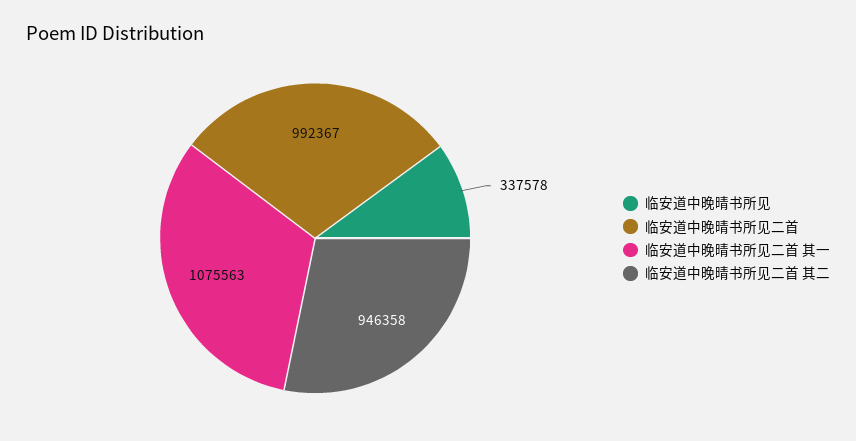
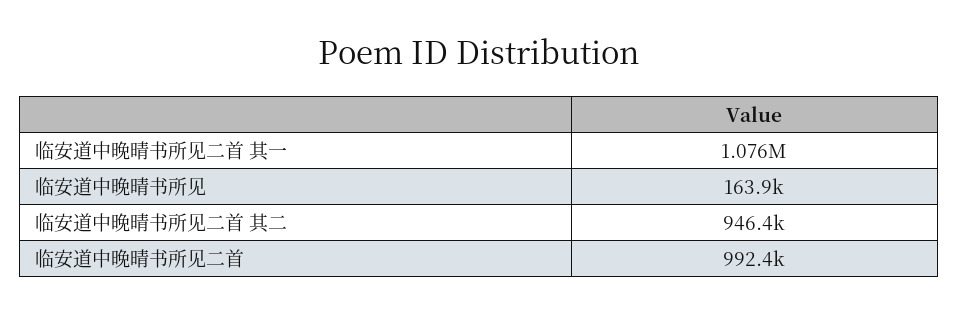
临安道中晚晴书所见: 337578 -> 163900

